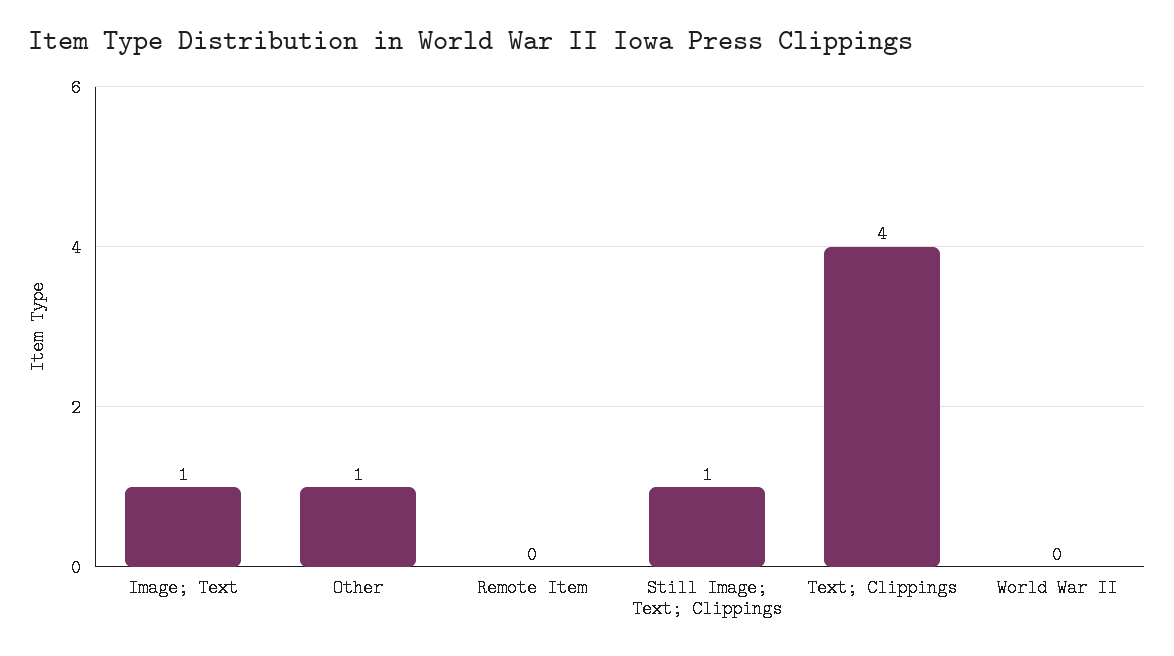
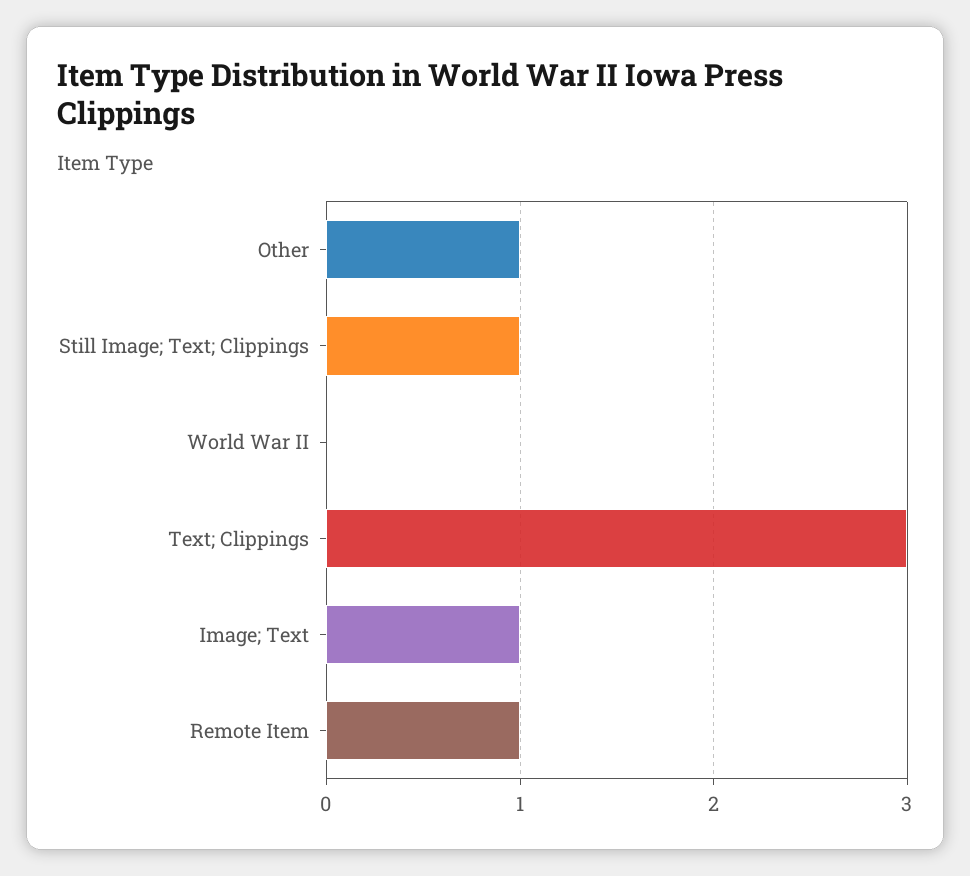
Remote Item: 0 -> 1
Text; Clippings: 4 -> 3

